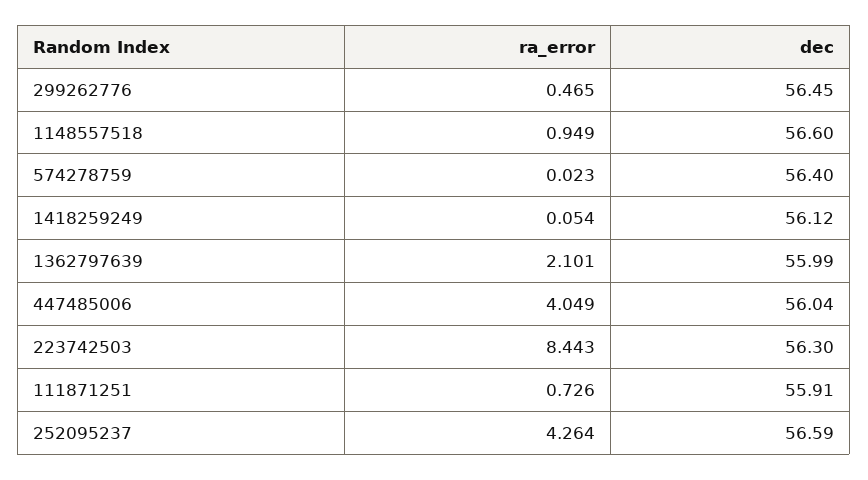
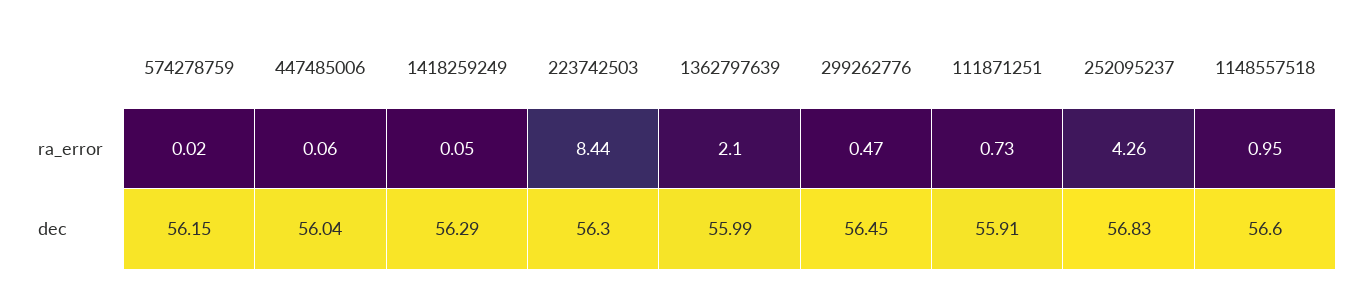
dec, 574278759: 56.4 -> 56.15
dec, 1418259249: 56.12 -> 56.29
ra_error, 447485006: 4.049 -> 0.06
dec, 252095237: 56.59 -> 56.83

